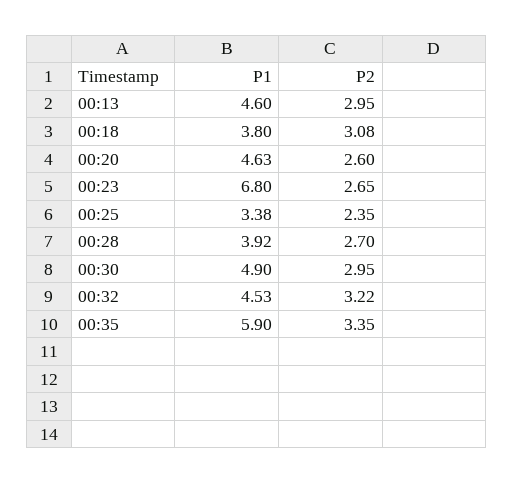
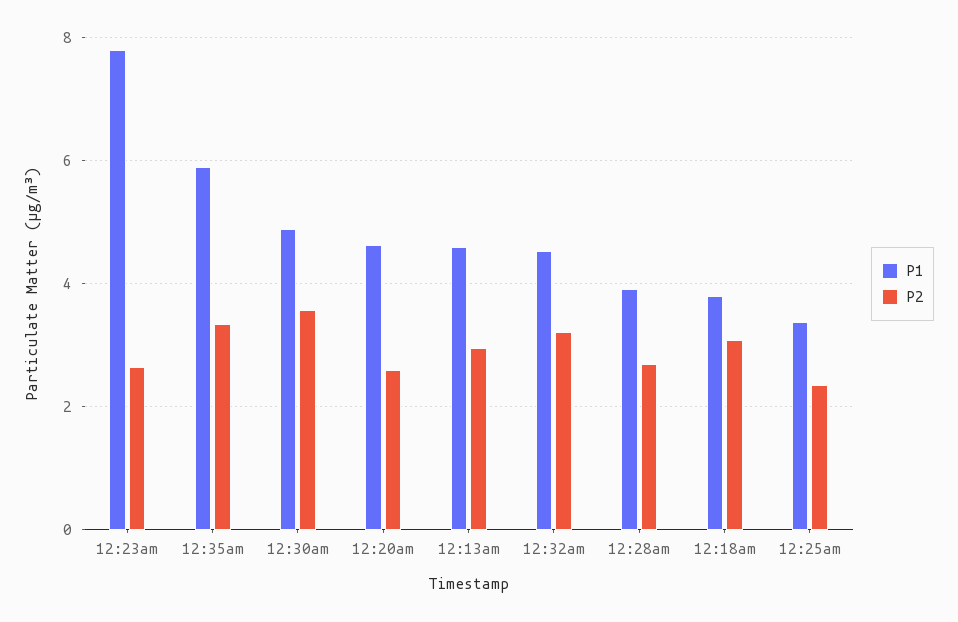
P1, 00:23: 6.8 -> 7.8
P2, 00:30: 2.95 -> 3.6

